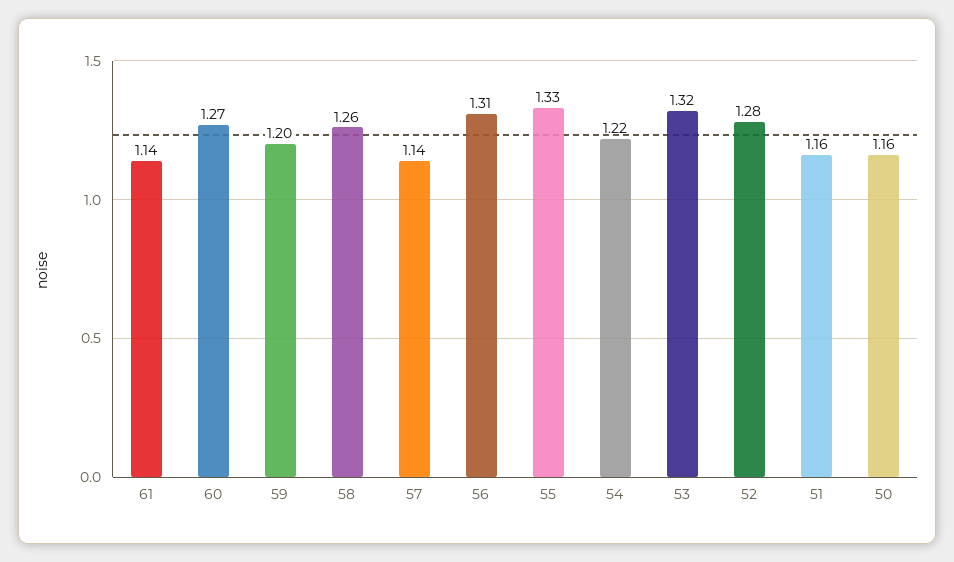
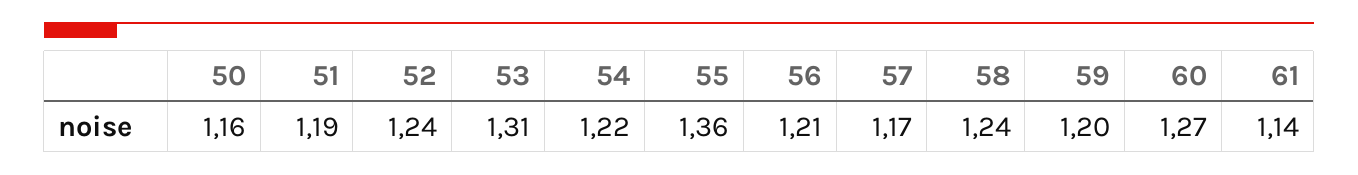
58: 1.26 -> 1.24
57: 1.14 -> 1.17
56: 1.31 -> 1.21
55: 1.33 -> 1.36
53: 1.32 -> 1.31
52: 1.28 -> 1.24
51: 1.16 -> 1.19

